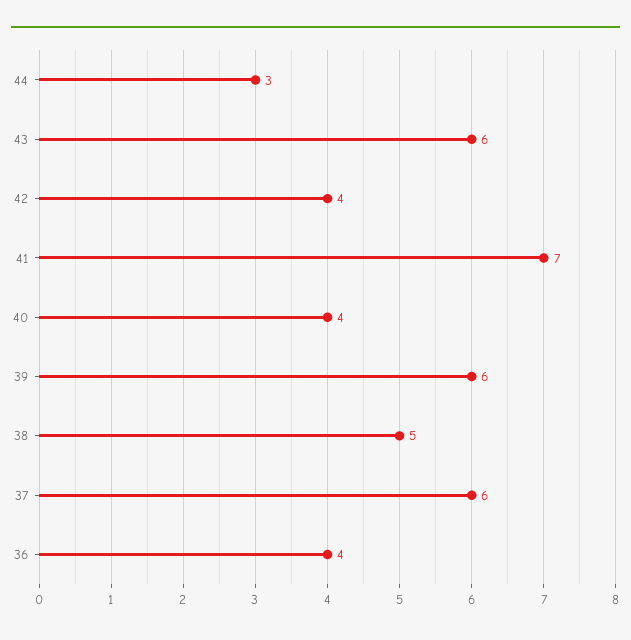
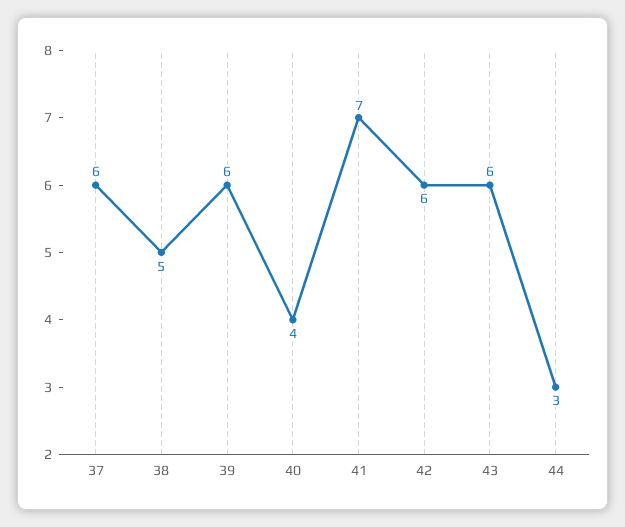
42: 4 -> 6
36: 4 -> none

